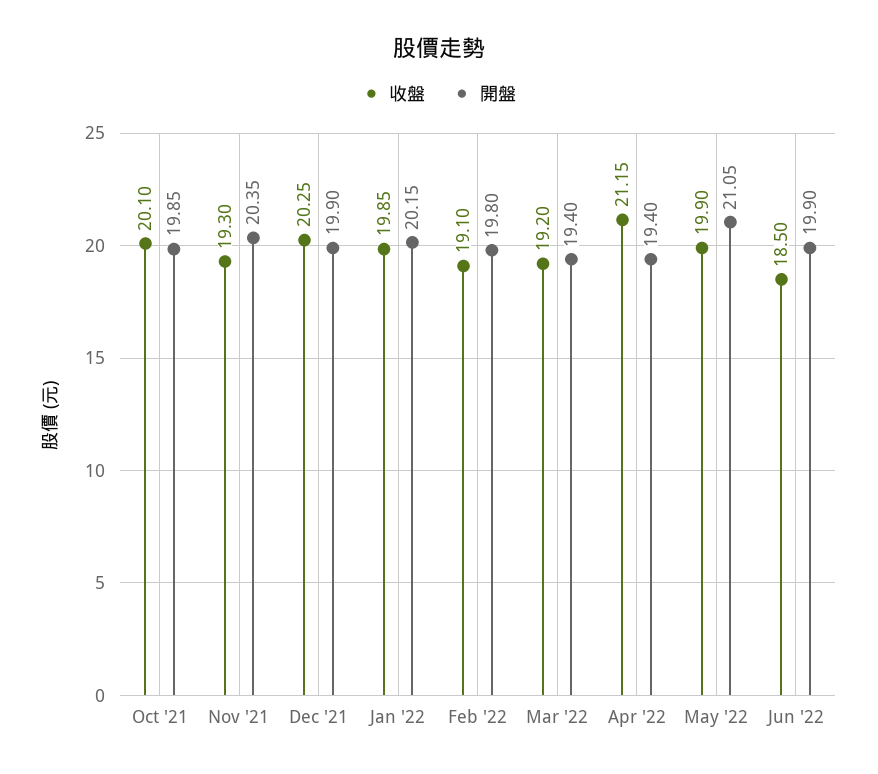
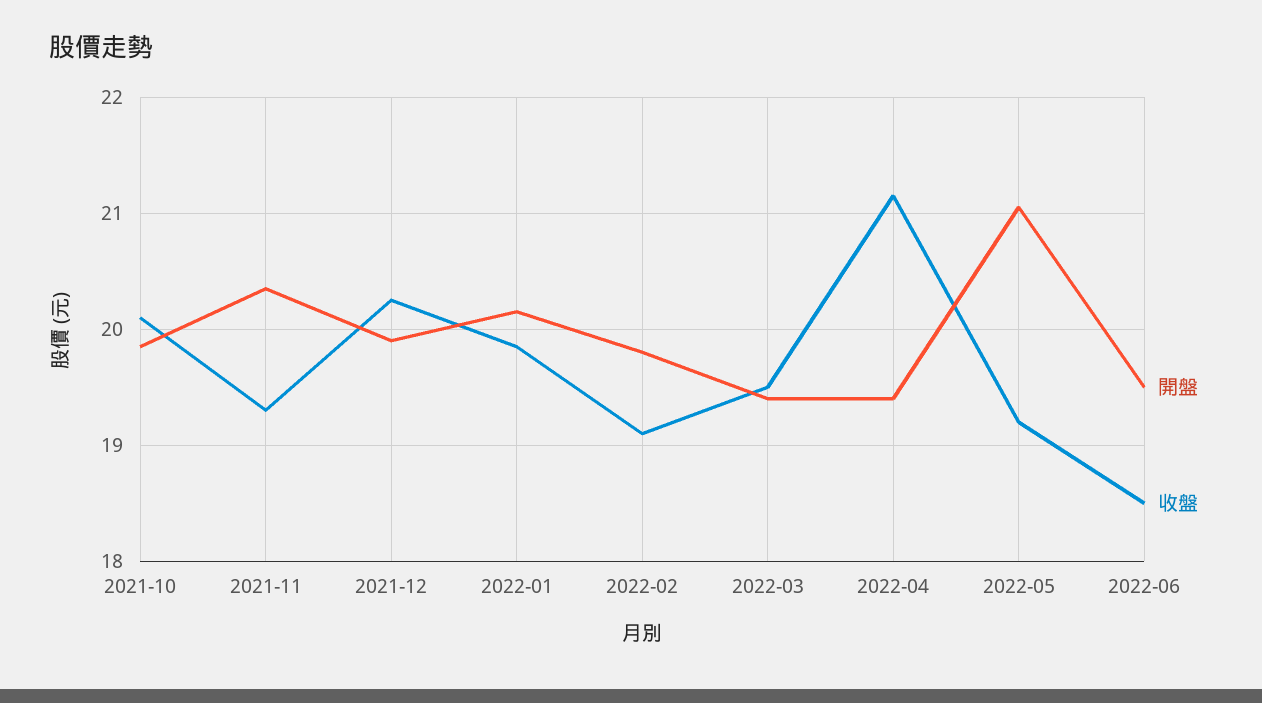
收盤, Mar '22: 19.2 -> 19.5
收盤, May '22: 19.9 -> 19.2
開盤, Jun '22: 19.9 -> 19.5

